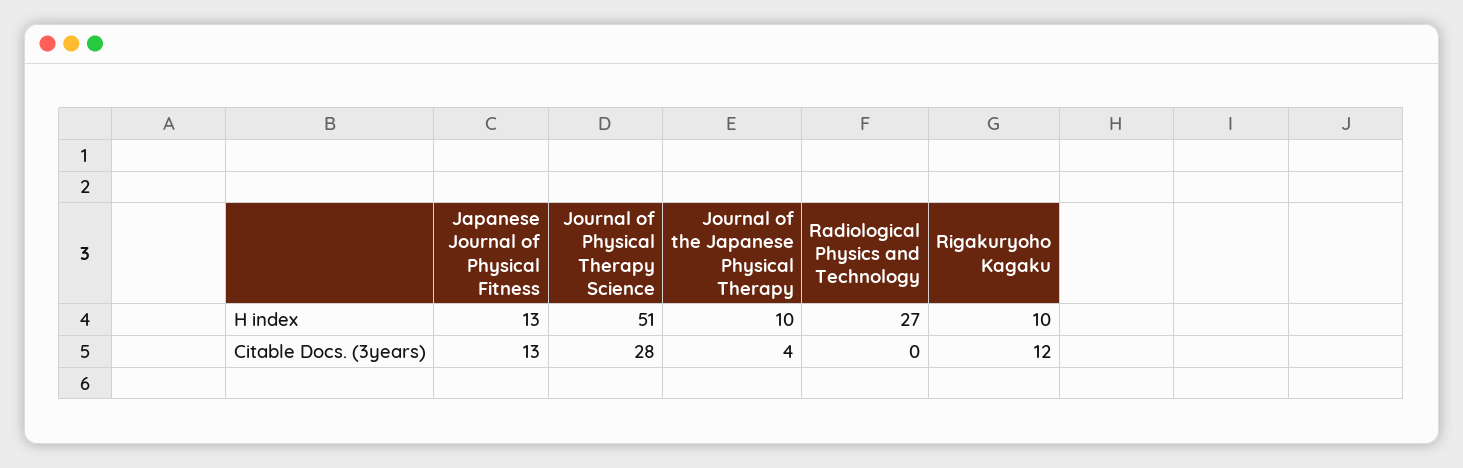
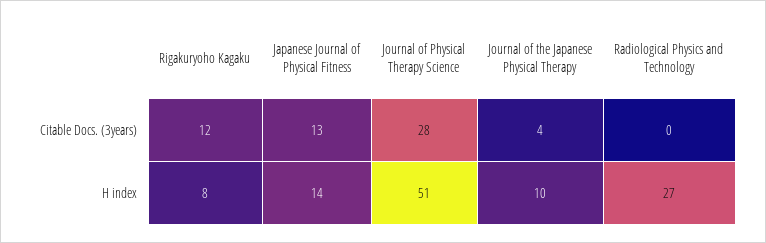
Japanese Journal of Physical Fitness, H index: 13 -> 14
Rigakuryoho Kagaku, H index: 10 -> 8

